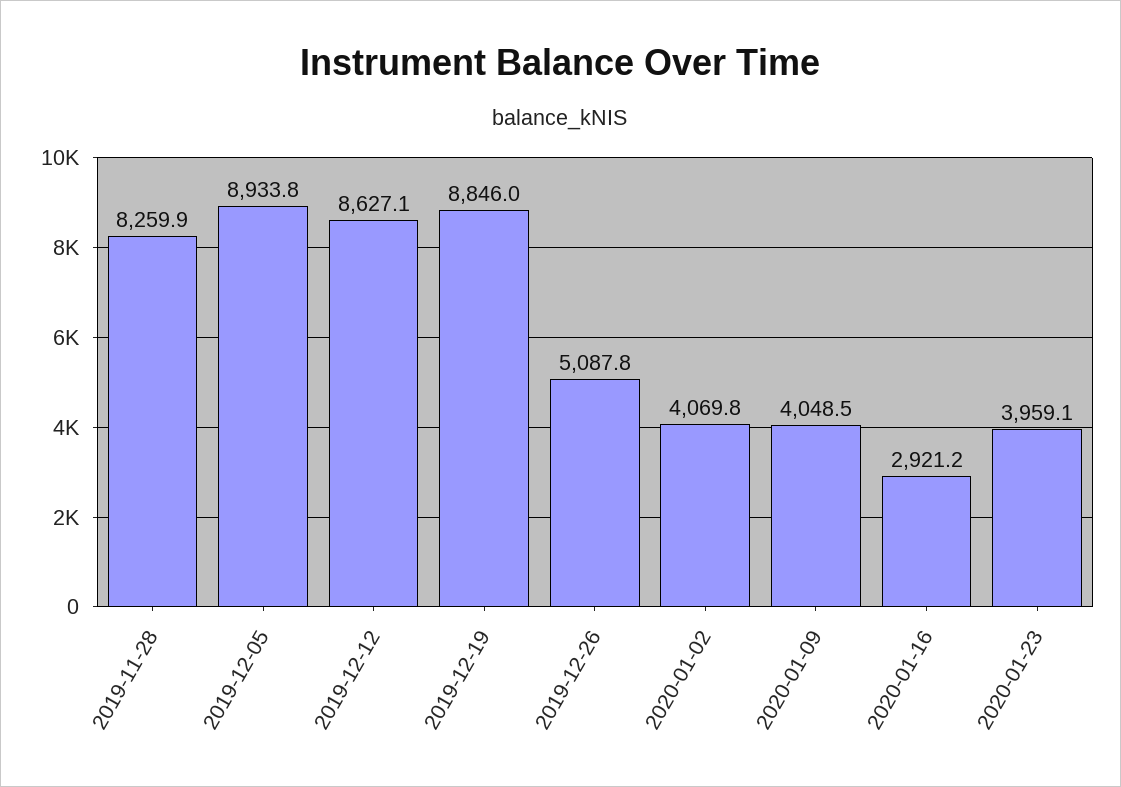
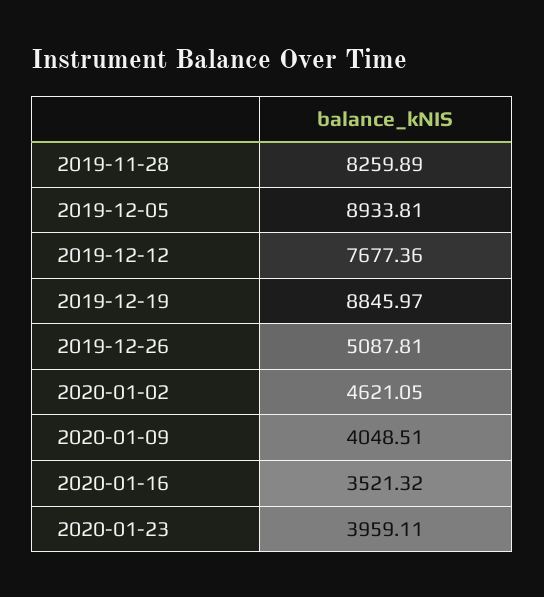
2019-12-12: 8627.1 -> 7677.36
2020-01-02: 4069.8 -> 4621.05
2020-01-16: 2921.2 -> 3521.32

